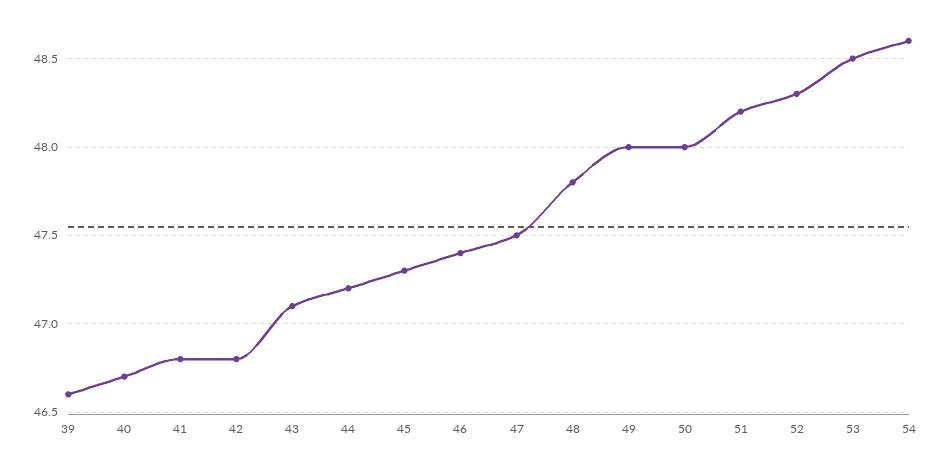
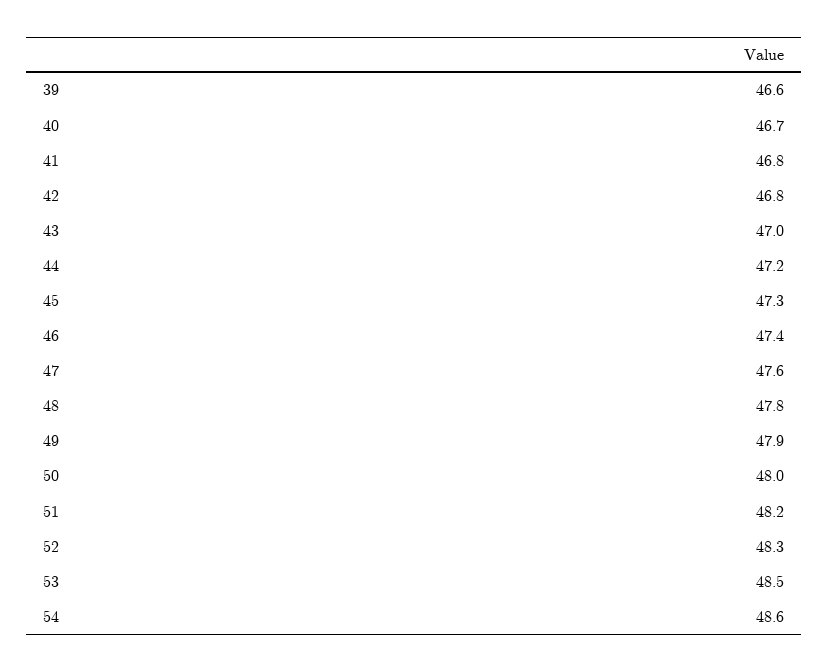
43: 47.1 -> 47
47: 47.5 -> 47.6
49: 48 -> 47.9

